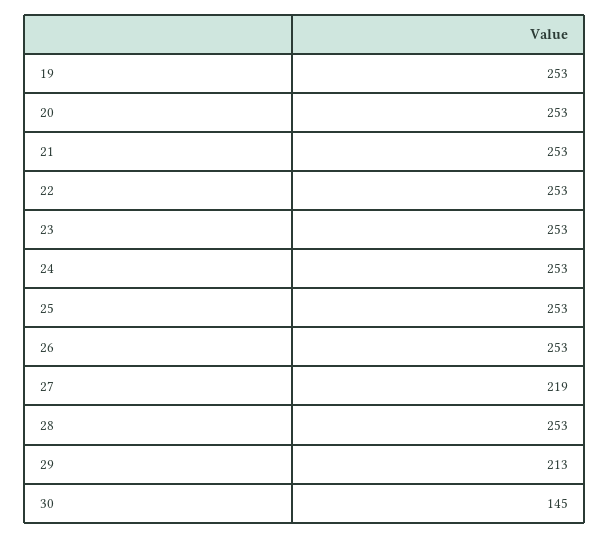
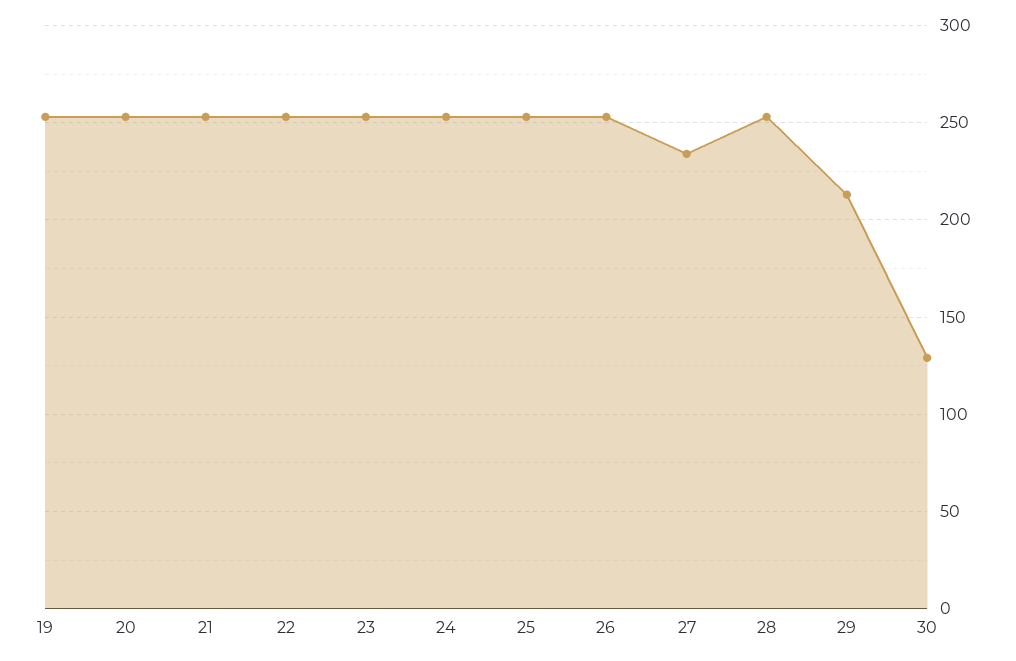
27: 219 -> 235
30: 145 -> 130

